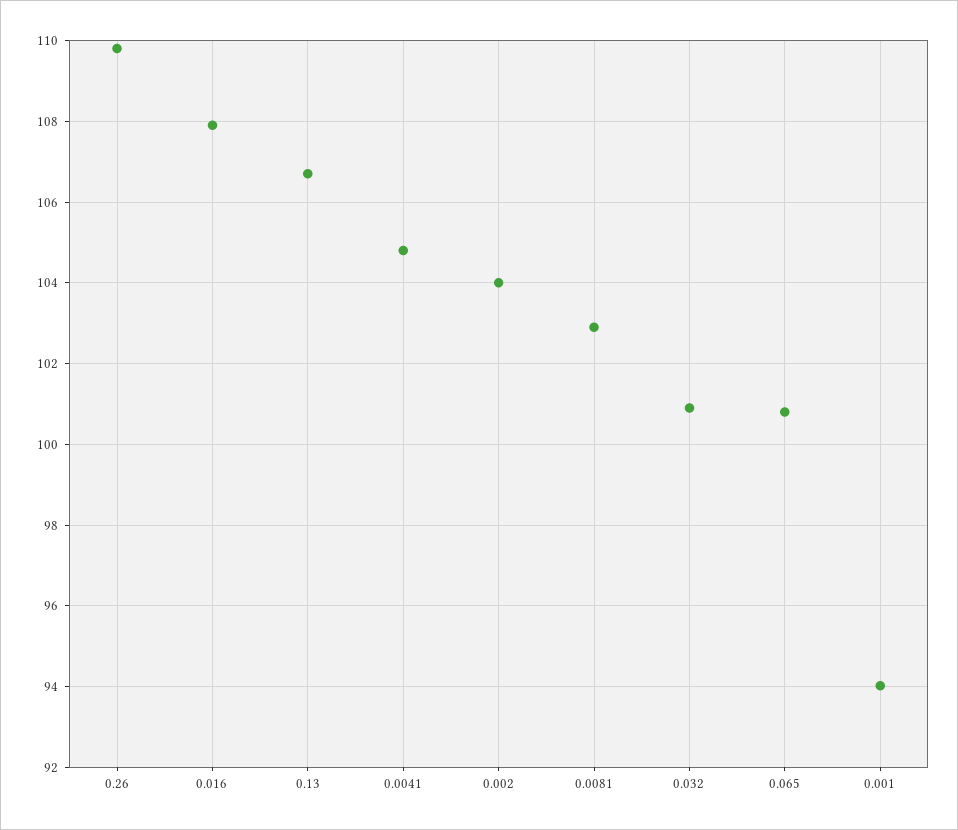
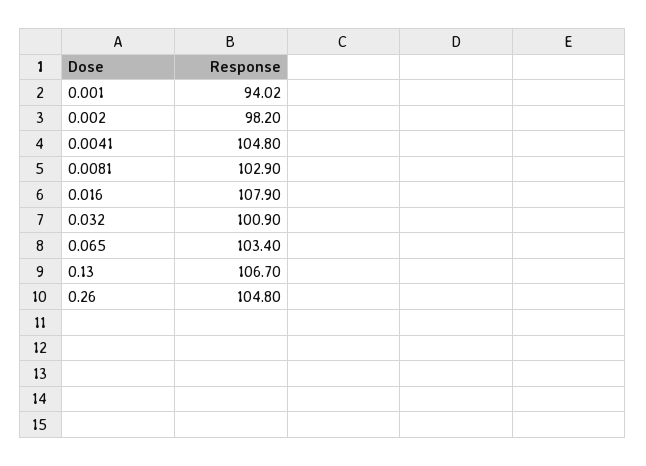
0.26: 109.8 -> 104.8
0.002: 104 -> 98.2
0.065: 100.8 -> 103.4

